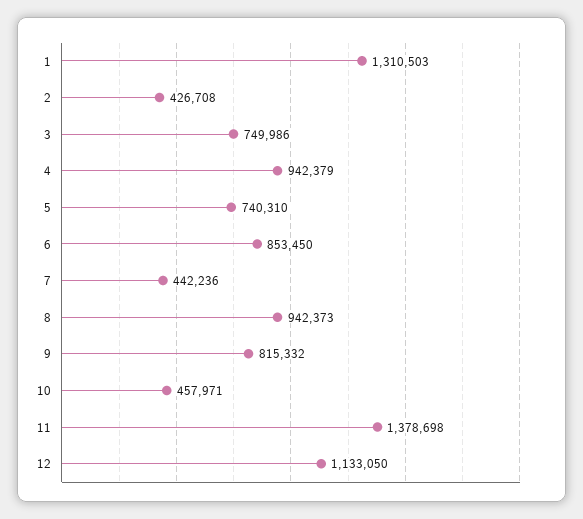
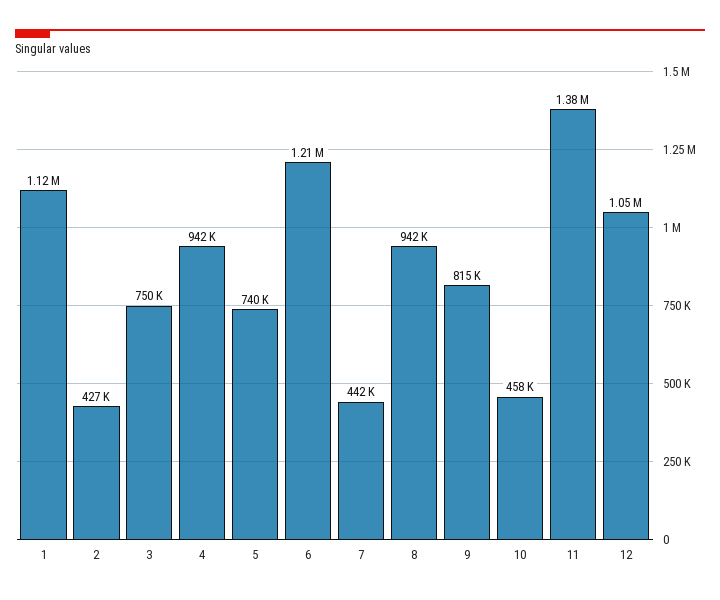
1: 1310503 -> 1120000
6: 853450 -> 1210000
12: 1133050 -> 1050000

